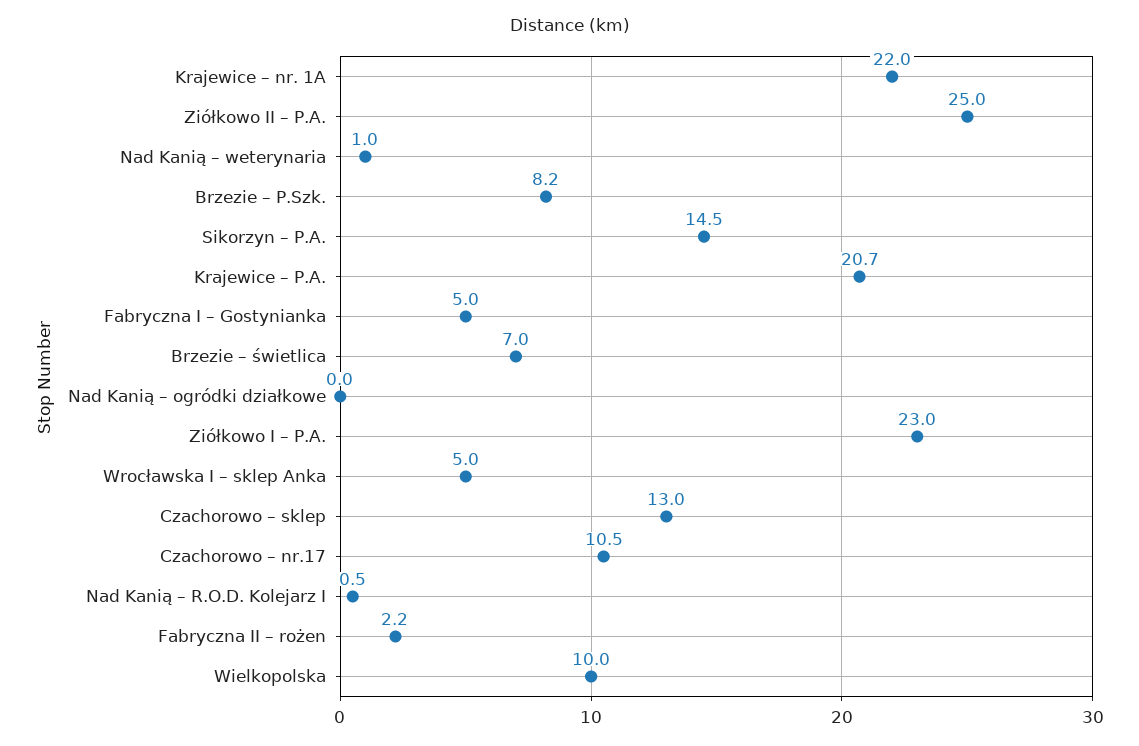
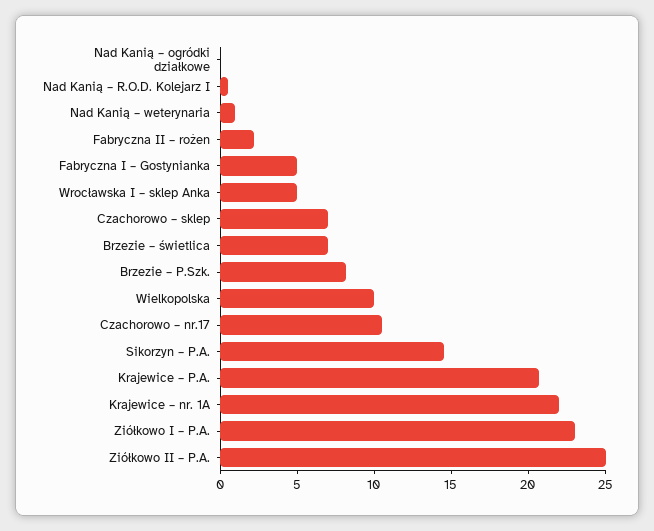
Czachorowo – sklep: 13 -> 7

